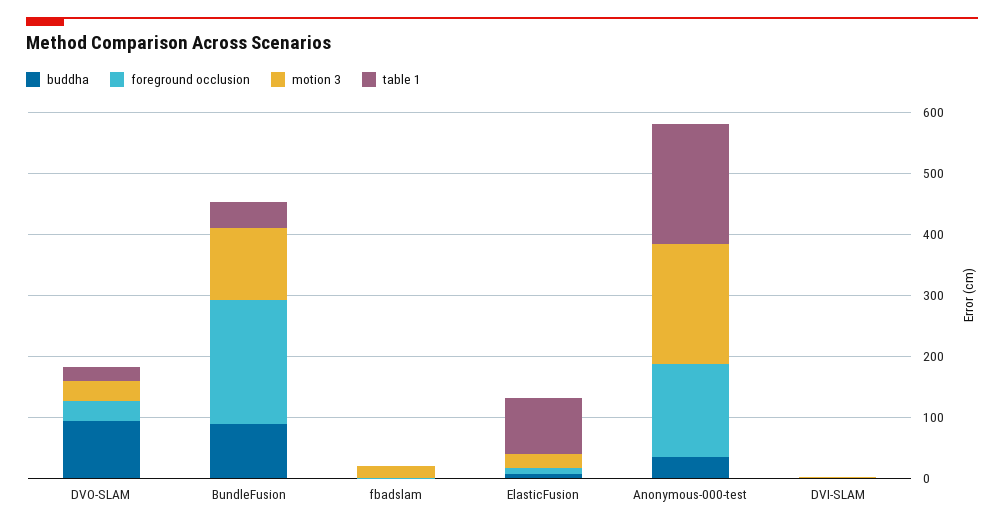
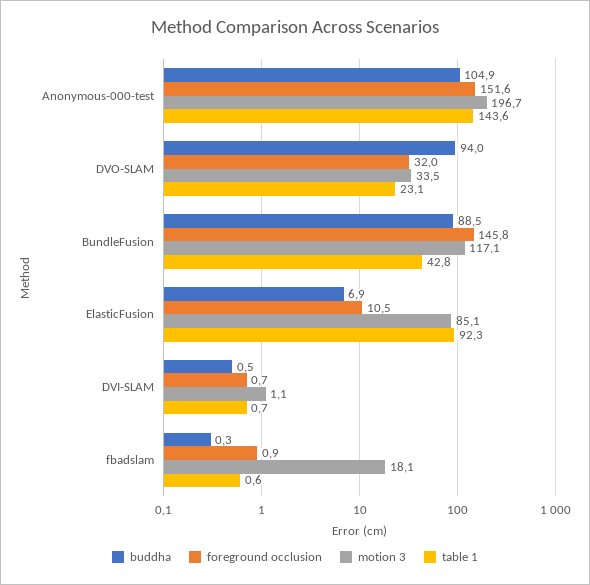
foreground occlusion, BundleFusion: 200 -> 145.8
motion 3, ElasticFusion: 20 -> 85.1
buddha, Anonymous-000-test: 40 -> 104.9
table 1, Anonymous-000-test: 200 -> 143.6

